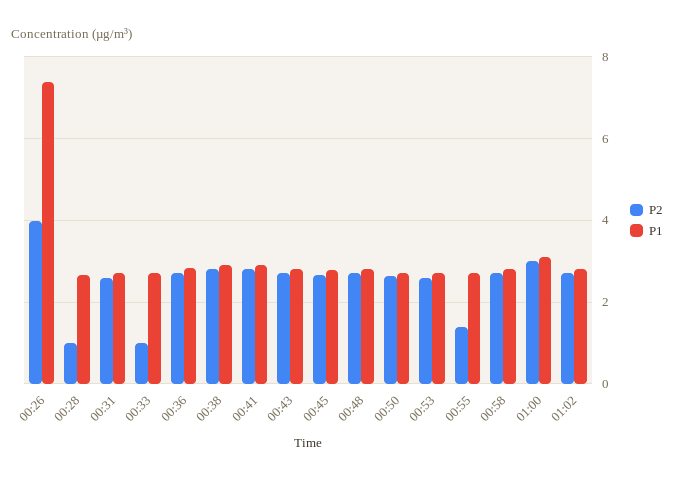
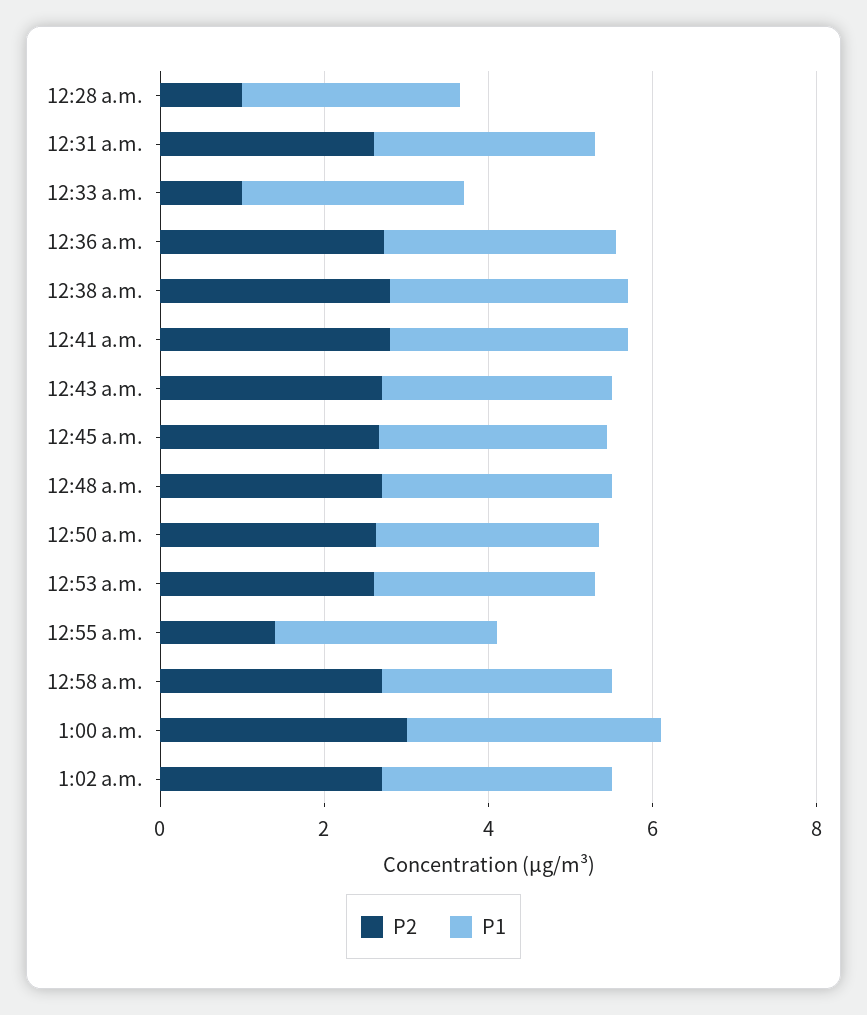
P2, 00:26: 4 -> none
P1, 00:26: 7.4 -> none

